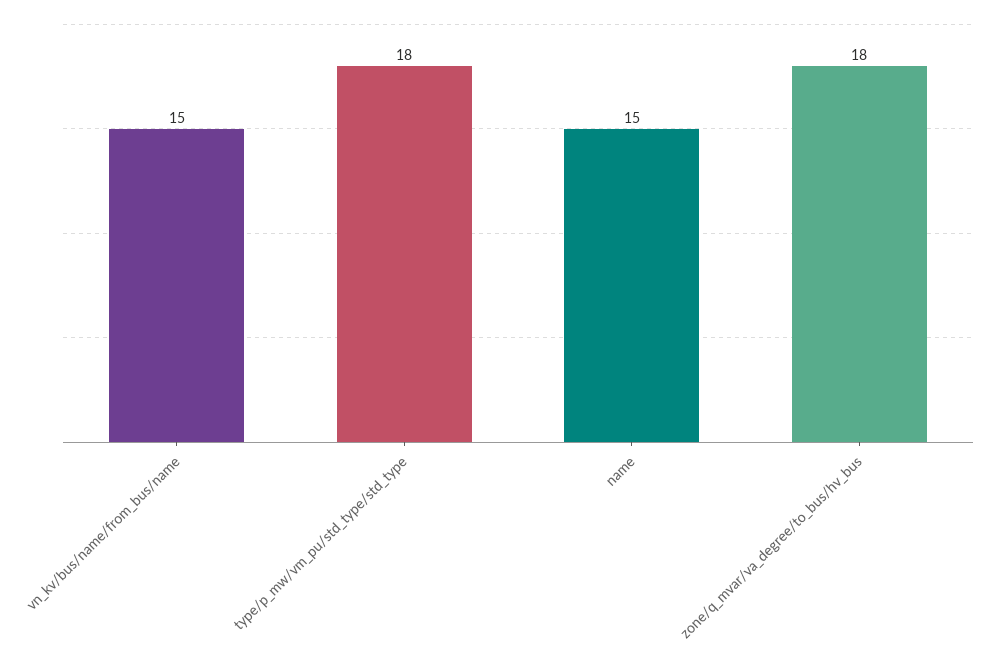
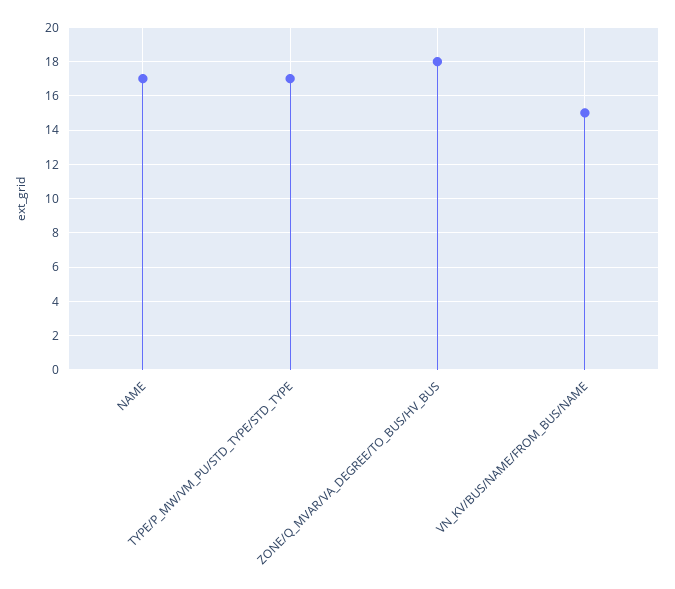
type/p_mw/vm_pu/std_type/std_type: 18 -> 17
name: 15 -> 17

